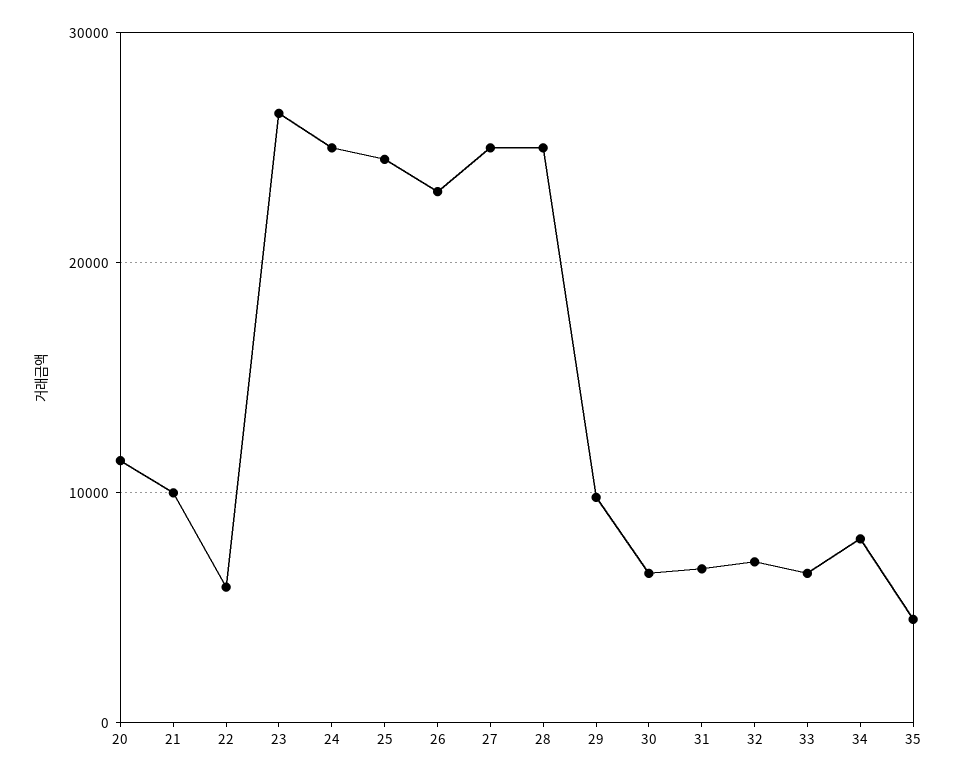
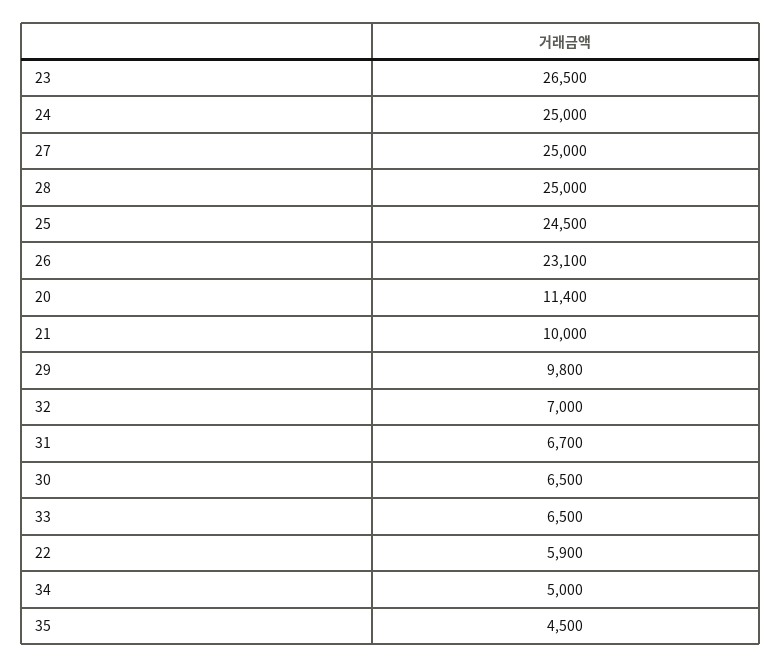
34: 8000 -> 5000

